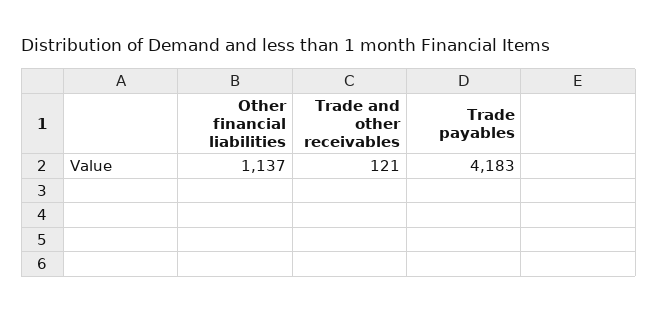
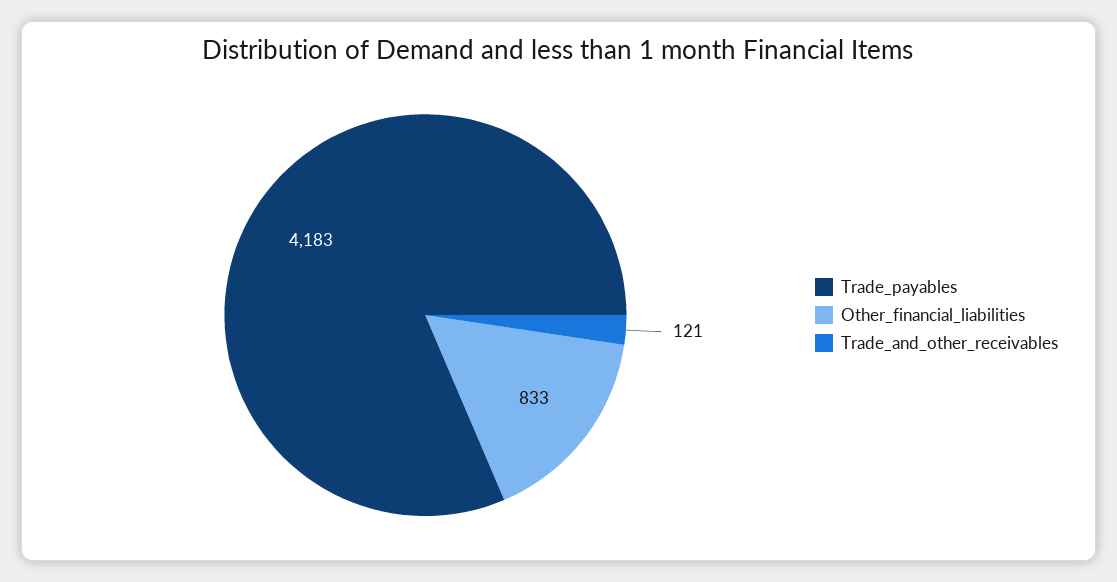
Other financial liabilities: 1137 -> 833

